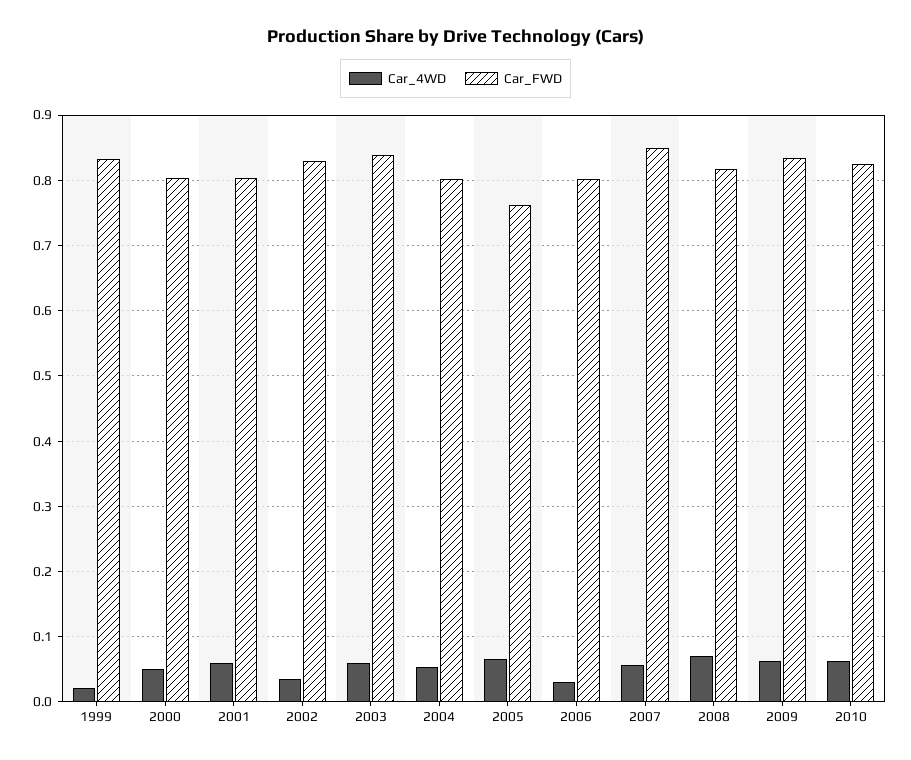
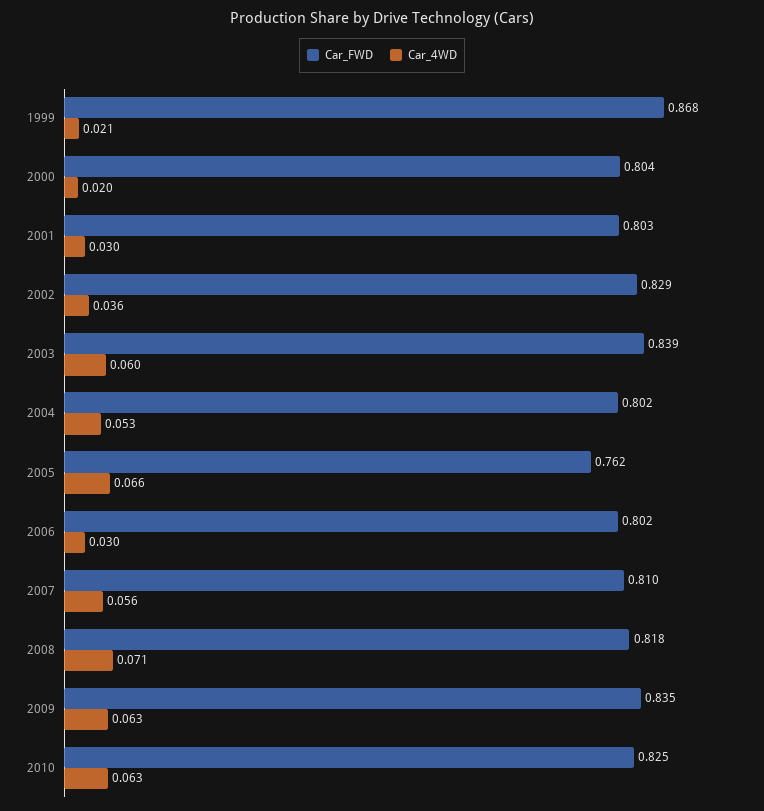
Car_FWD, 1999: 0.83 -> 0.868
Car_4WD, 2000: 0.05 -> 0.02
Car_4WD, 2001: 0.06 -> 0.03
Car_FWD, 2007: 0.85 -> 0.81

